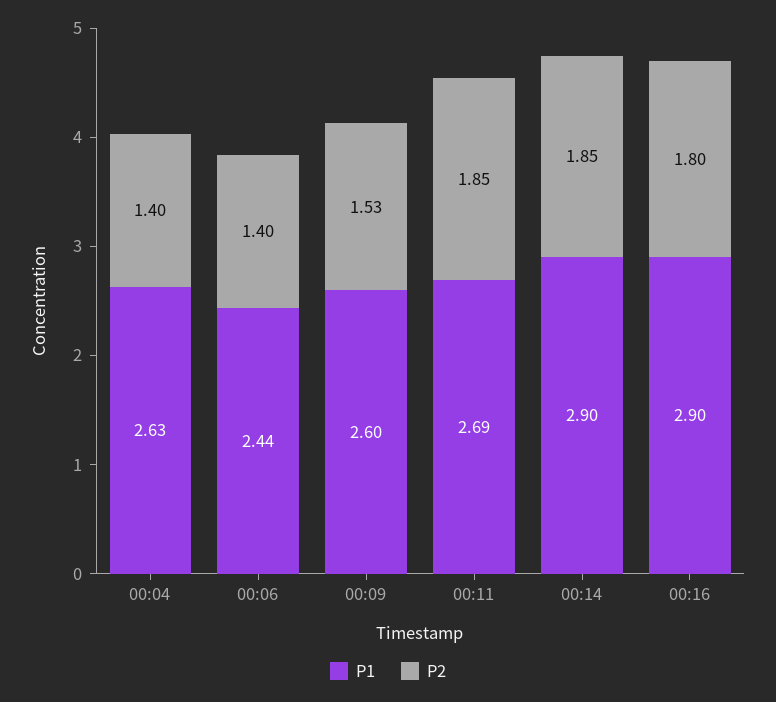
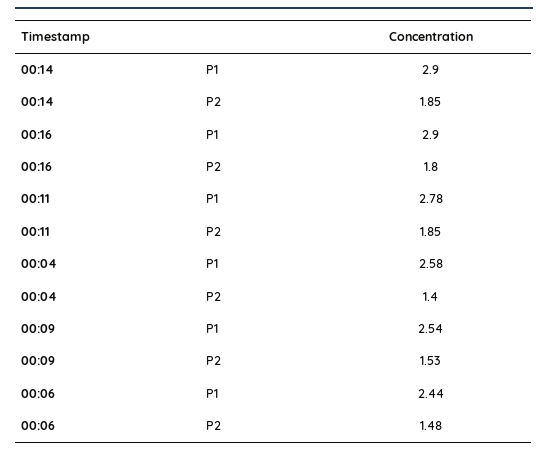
P1, 00:04: 2.63 -> 2.58
P2, 00:06: 1.4 -> 1.48
P1, 00:09: 2.6 -> 2.54
P1, 00:11: 2.69 -> 2.78

